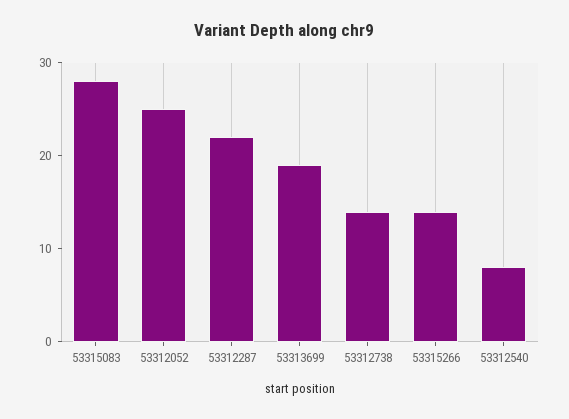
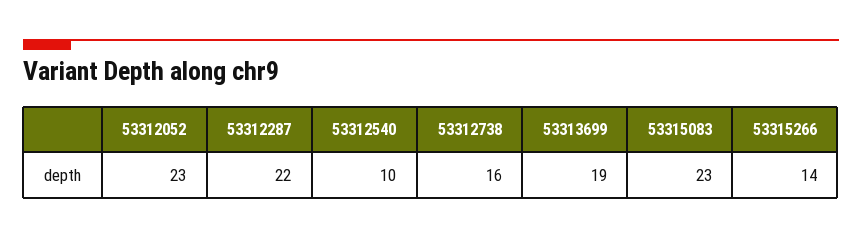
53315083: 28 -> 23
53312052: 25 -> 23
53312738: 14 -> 16
53312540: 8 -> 10

